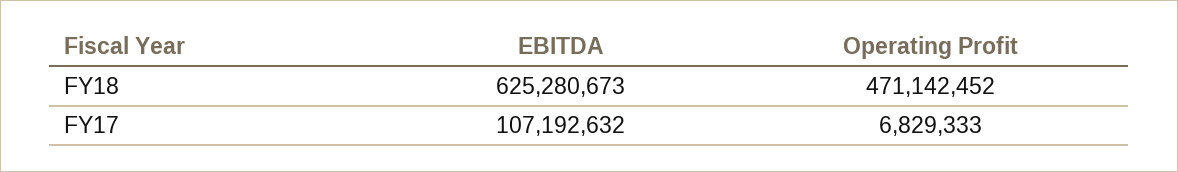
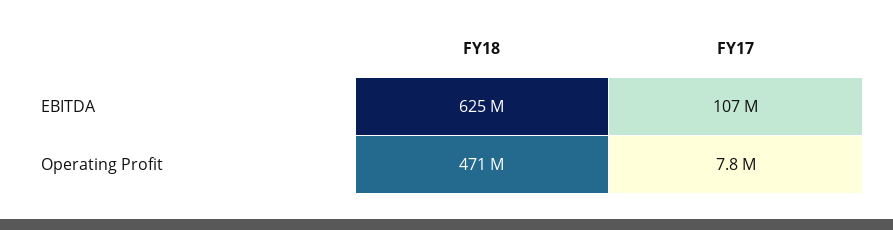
Operating Profit, FY17: 6829333 -> 7800000

